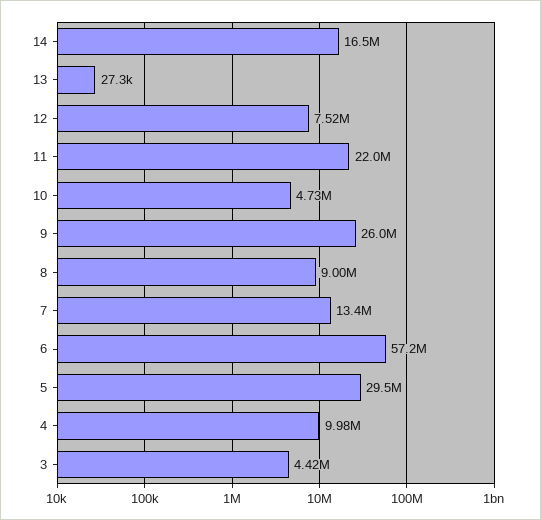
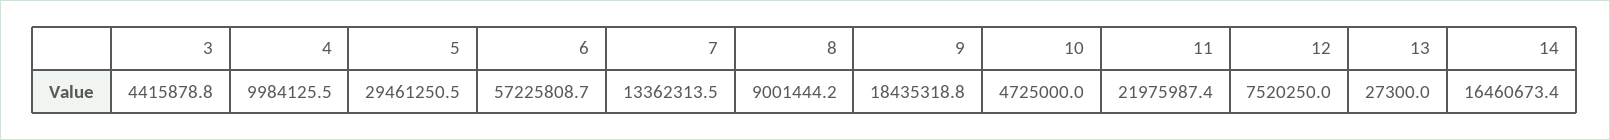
9: 26000000 -> 18435318.8

